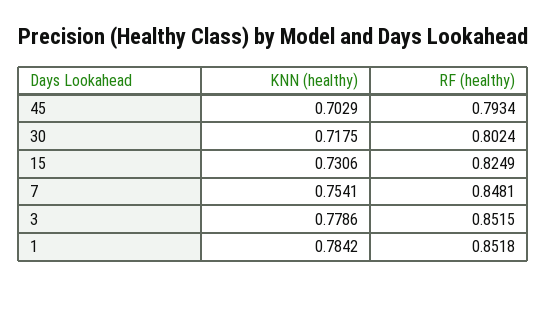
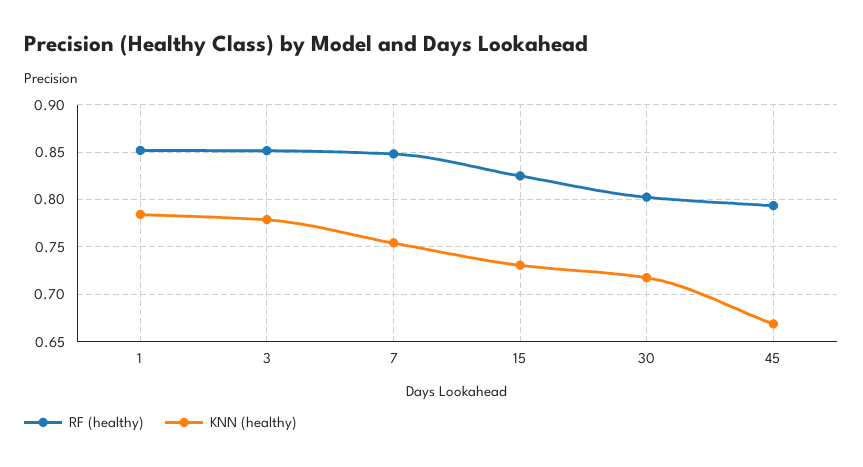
KNN (healthy), 45: 0.7029 -> 0.67

